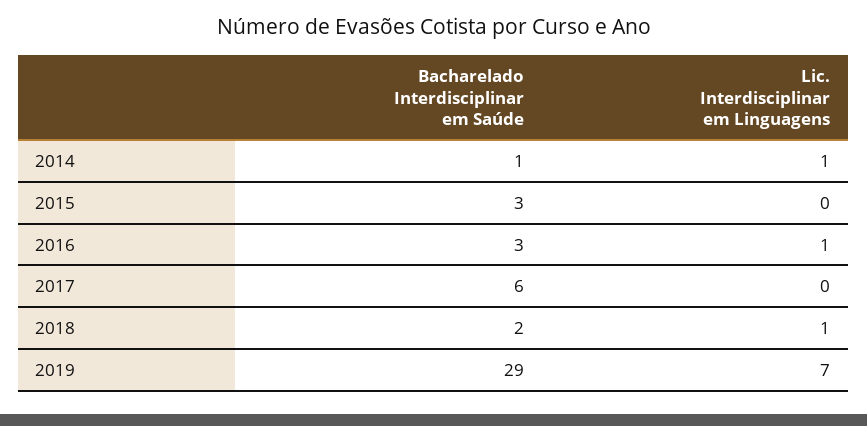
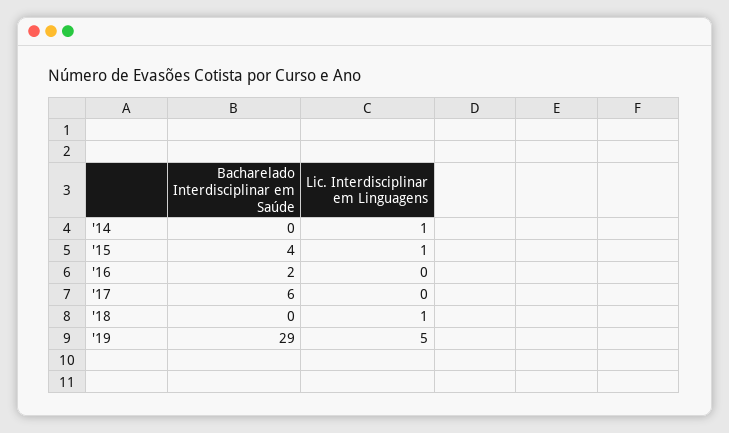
Bacharelado Interdisciplinar em Saúde, 2014: 1 -> 0
Bacharelado Interdisciplinar em Saúde, 2015: 3 -> 4
Lic. Interdisciplinar em Linguagens, 2015: 0 -> 1
Bacharelado Interdisciplinar em Saúde, 2016: 3 -> 2
Lic. Interdisciplinar em Linguagens, 2016: 1 -> 0
Bacharelado Interdisciplinar em Saúde, 2018: 2 -> 0
Lic. Interdisciplinar em Linguagens, 2019: 7 -> 5

